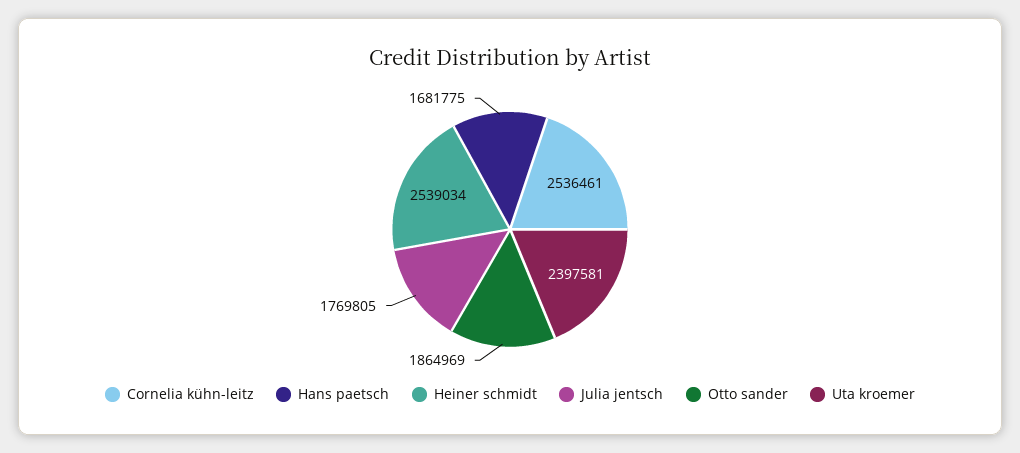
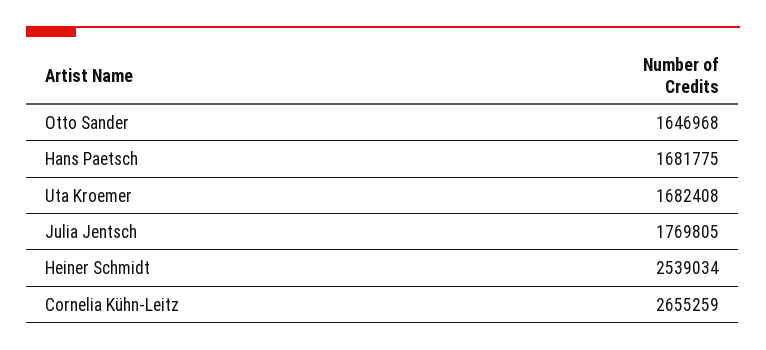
Cornelia kühn-leitz: 2536461 -> 2655259
Otto sander: 1864969 -> 1646968
Uta kroemer: 2397581 -> 1682408

